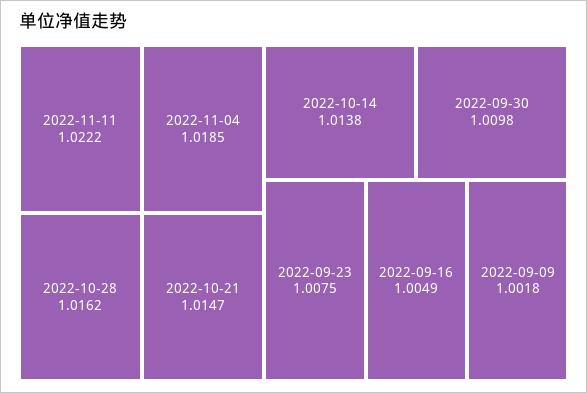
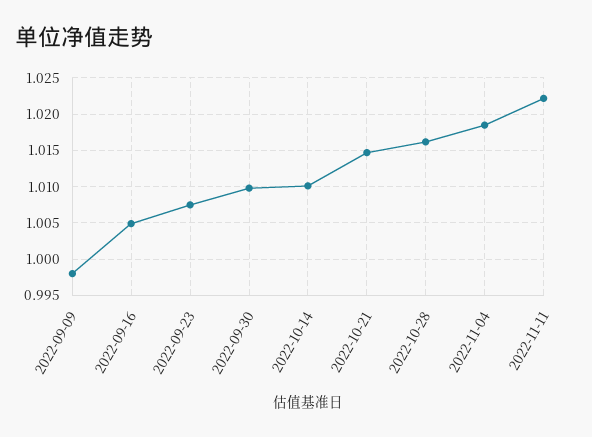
2022-10-14: 1.0138 -> 1.01
2022-09-09: 1.0018 -> 0.998

